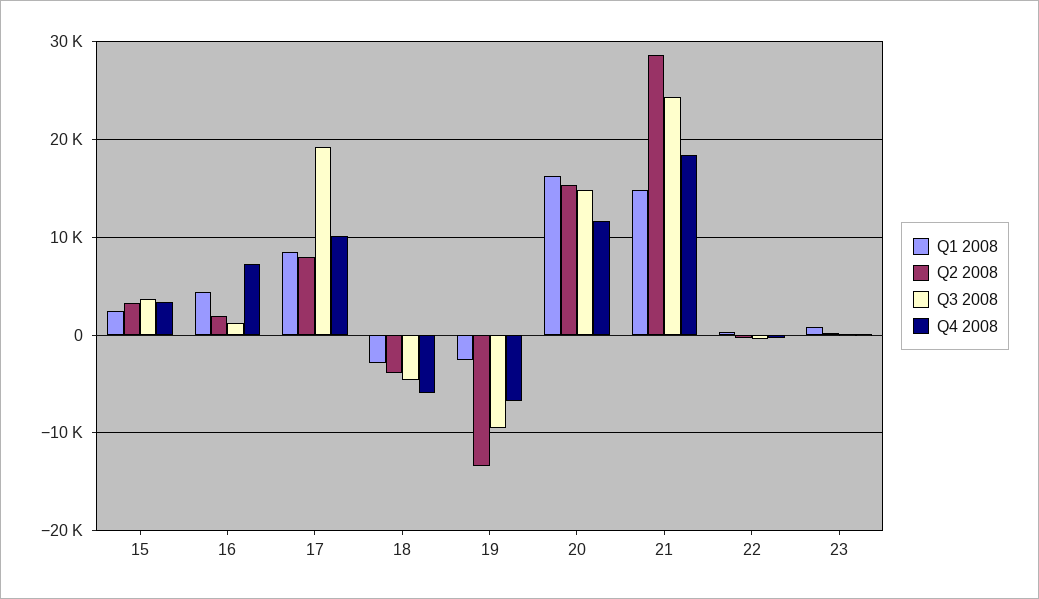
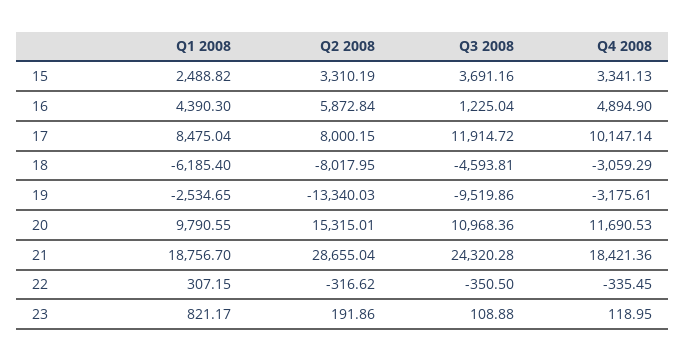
Q2 2008, 16: 2000 -> 5872.84
Q4 2008, 16: 7000 -> 4894.9
Q3 2008, 17: 19000 -> 11914.72
Q1 2008, 18: -3000 -> -6185.4
Q2 2008, 18: -4000 -> -8017.95
Q4 2008, 18: -6000 -> -3059.29
Q4 2008, 19: -7000 -> -3175.61
Q1 2008, 20: 16000 -> 9790.55
Q3 2008, 20: 15000 -> 10968.36
Q1 2008, 21: 15000 -> 18756.7

